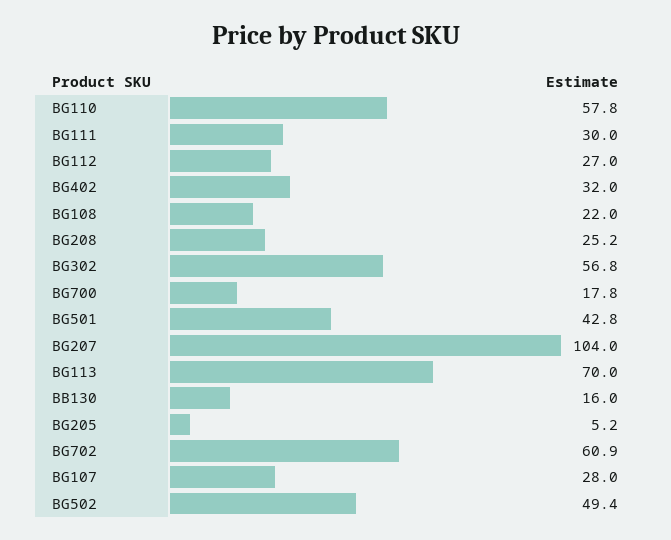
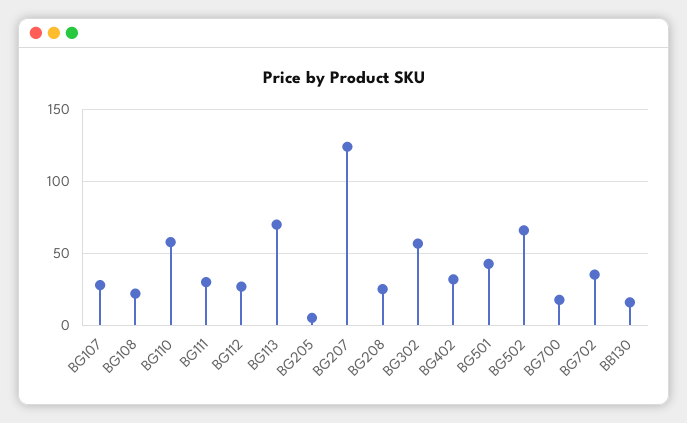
BG207: 104 -> 125
BG702: 60.9 -> 35
BG502: 49.4 -> 65

